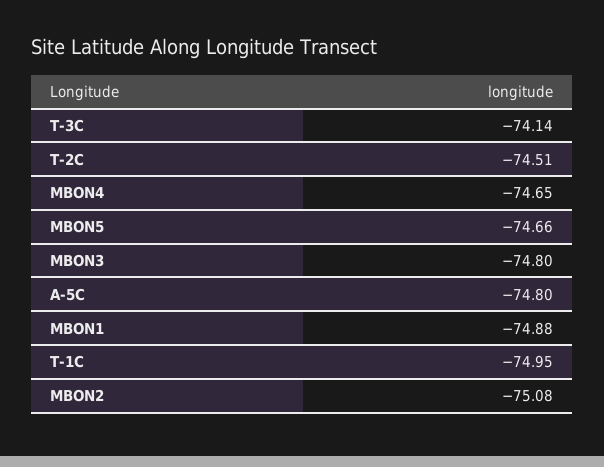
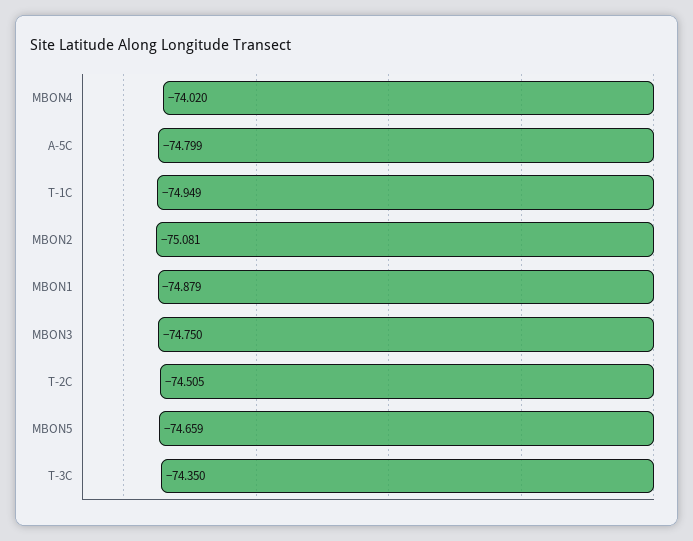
T-3C: -74.14 -> -74.35
MBON4: -74.65 -> -74.02
MBON3: -74.8 -> -74.75

